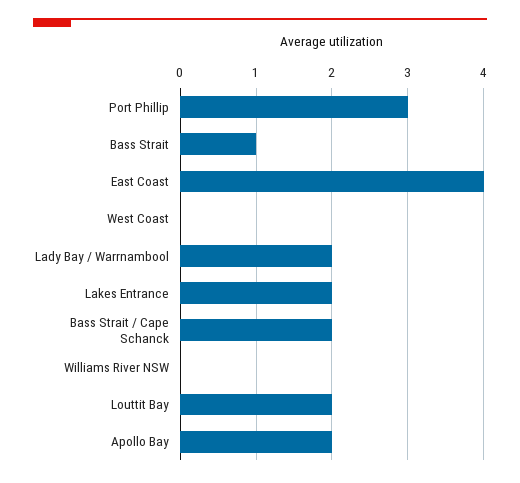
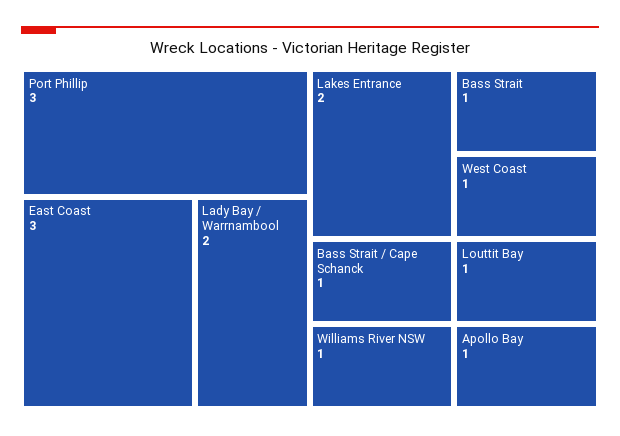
East Coast: 4 -> 3
West Coast: 0 -> 1
Bass Strait / Cape Schanck: 2 -> 1
Williams River NSW: 0 -> 1
Louttit Bay: 2 -> 1
Apollo Bay: 2 -> 1

